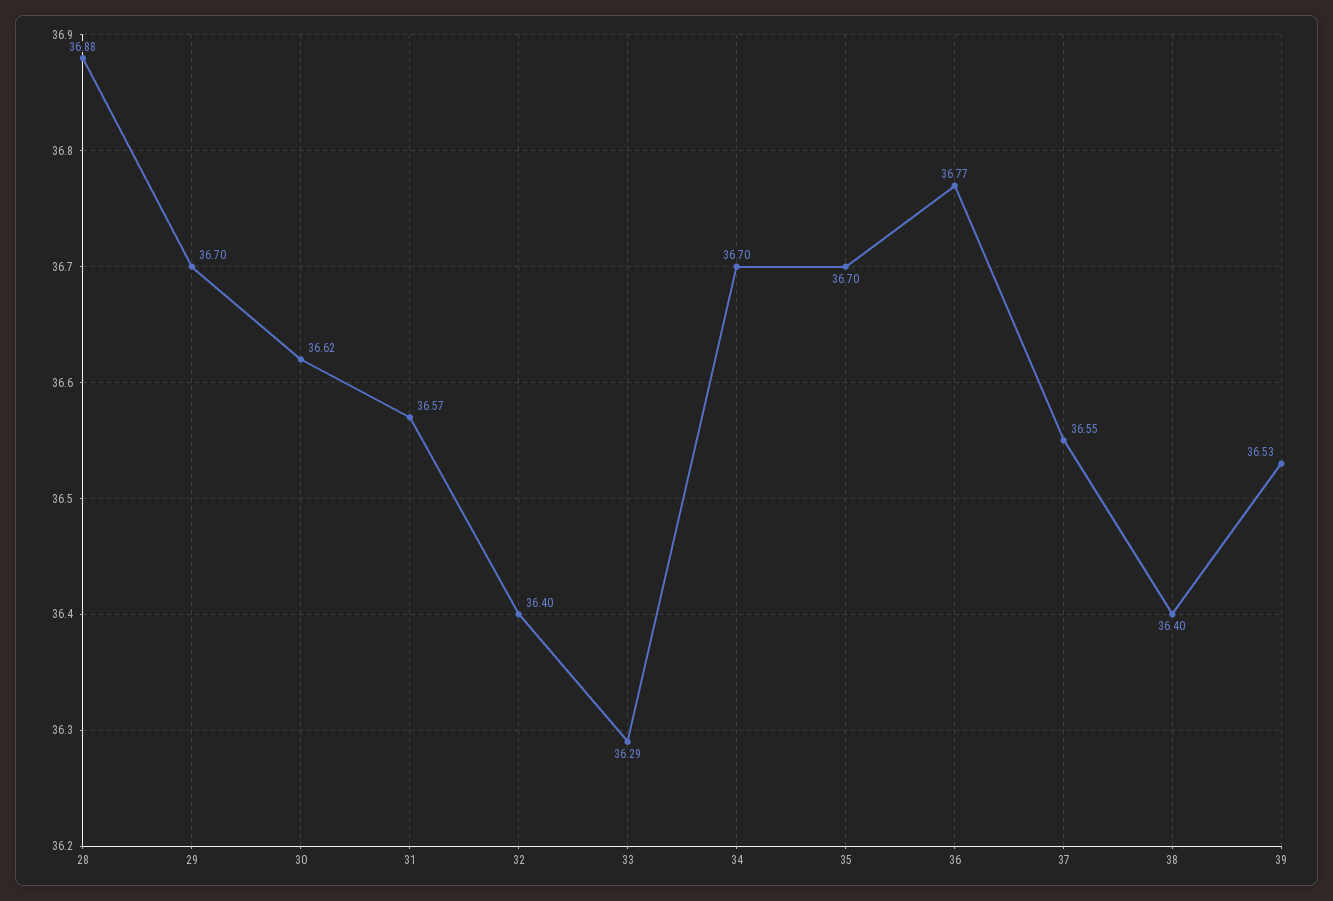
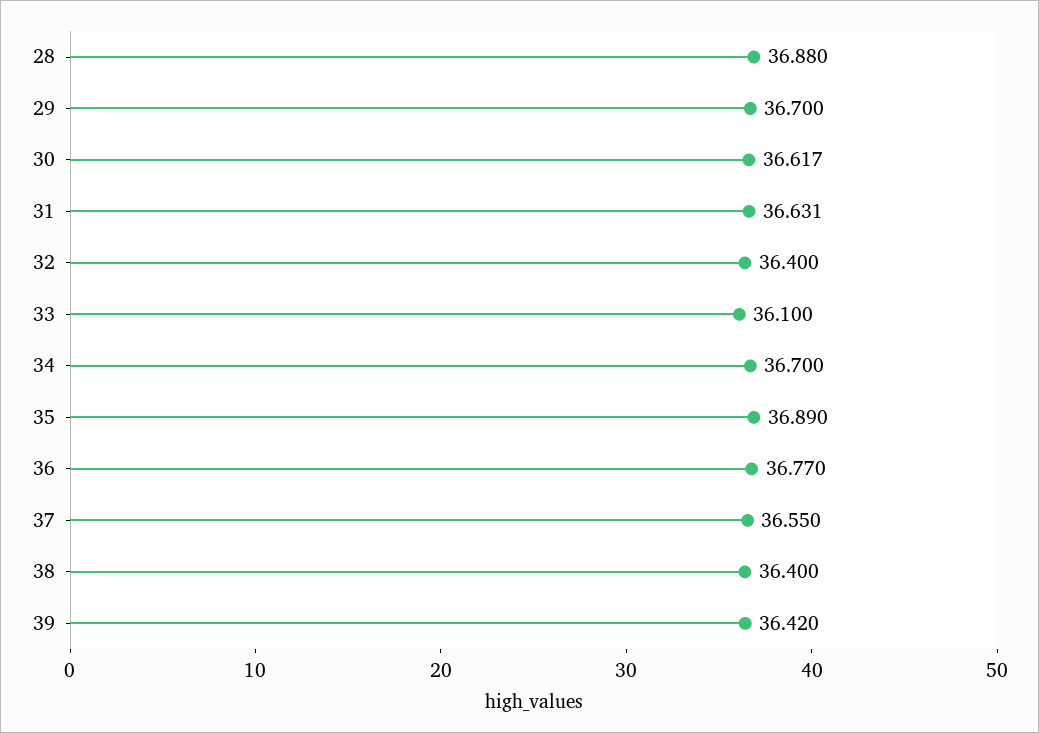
31: 36.57 -> 36.631
33: 36.29 -> 36.1
35: 36.7 -> 36.89
39: 36.53 -> 36.42

